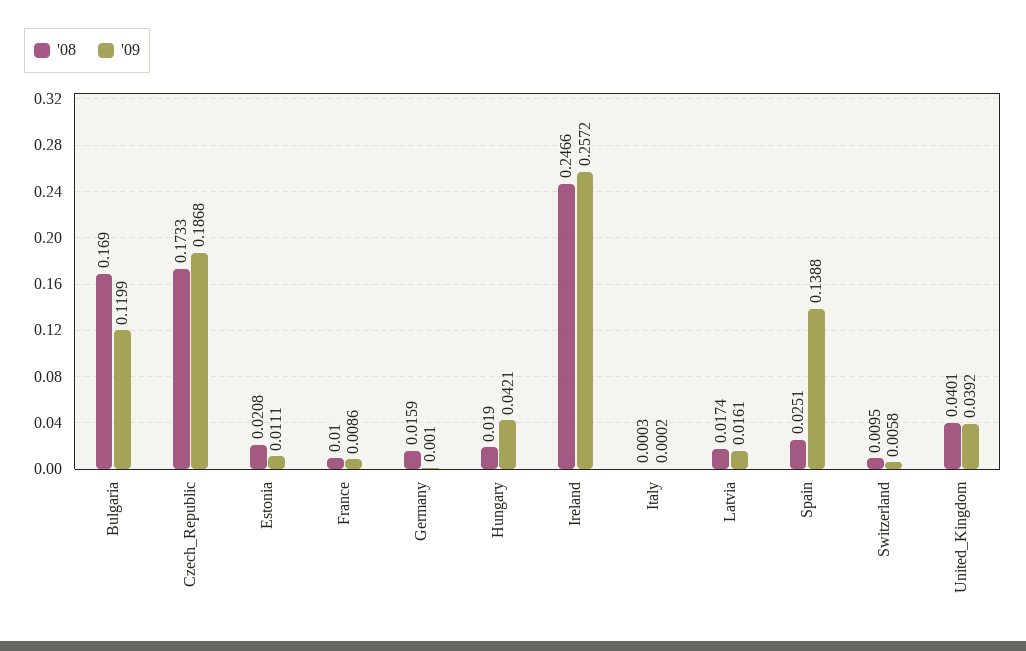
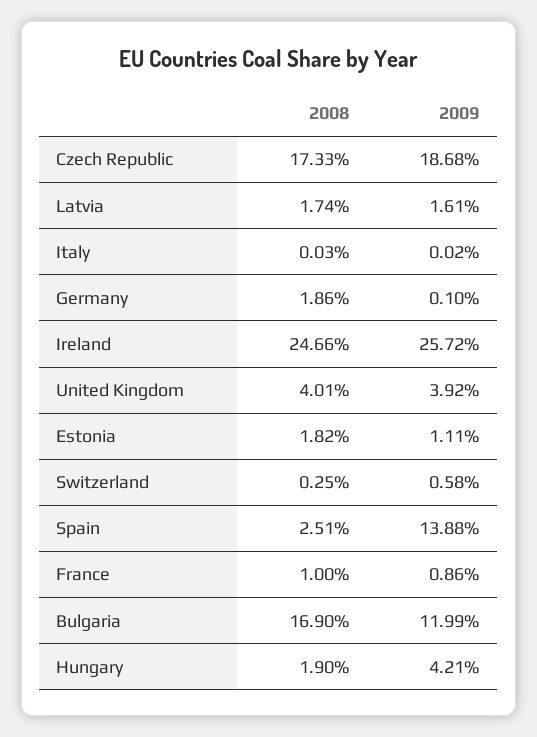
'08, Estonia: 0.0208 -> 0.0182
'08, Germany: 0.0159 -> 0.0186
'08, Switzerland: 0.0095 -> 0.0025

